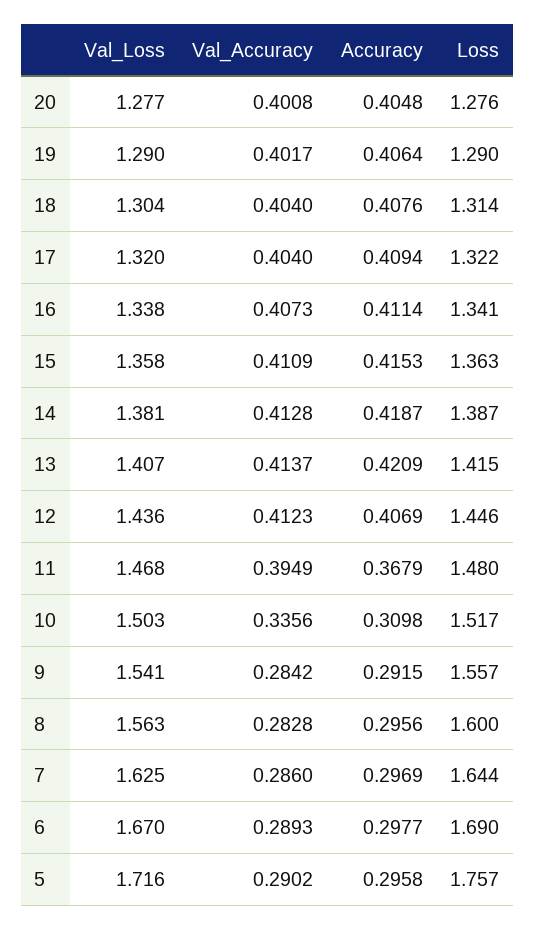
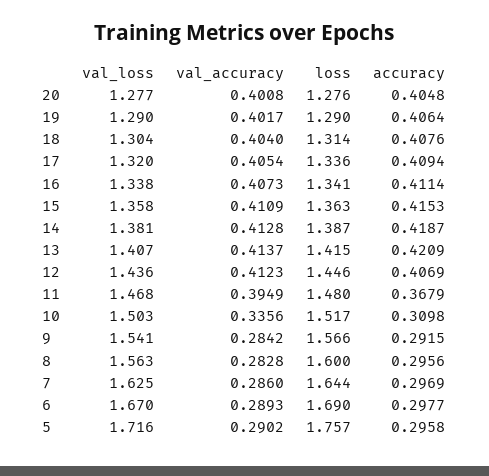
Val_Accuracy, 17: 0.404 -> 0.4054
Loss, 17: 1.322 -> 1.336
Loss, 9: 1.557 -> 1.566

